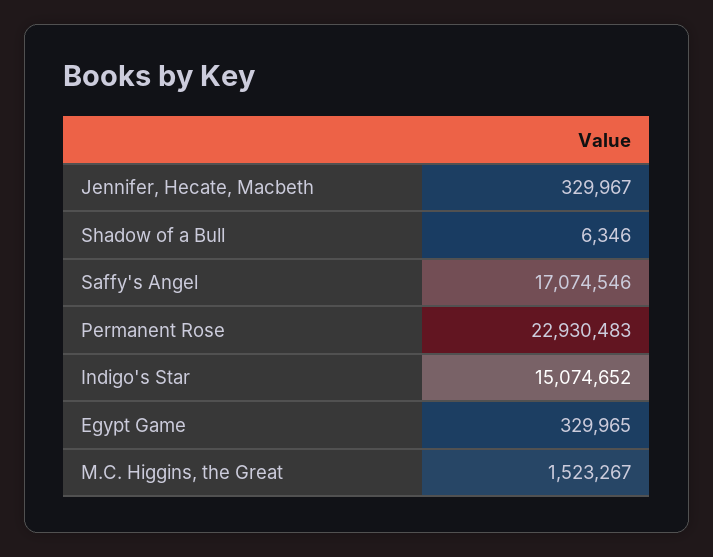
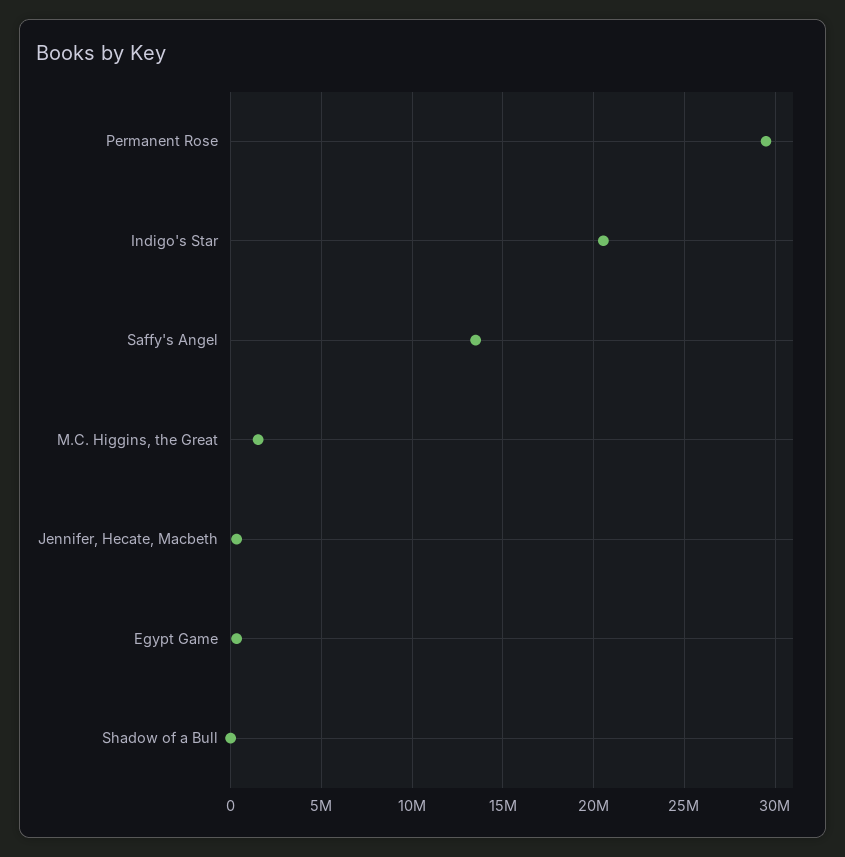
Saffy's Angel: 17074546 -> 13500000
Permanent Rose: 22930483 -> 29500000
Indigo's Star: 15074652 -> 20500000

